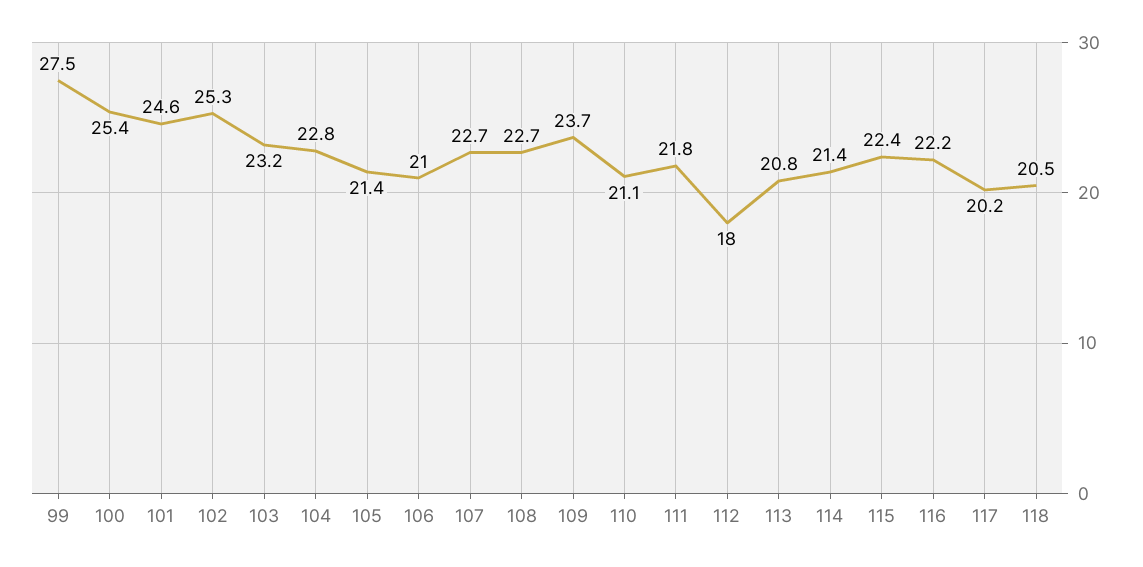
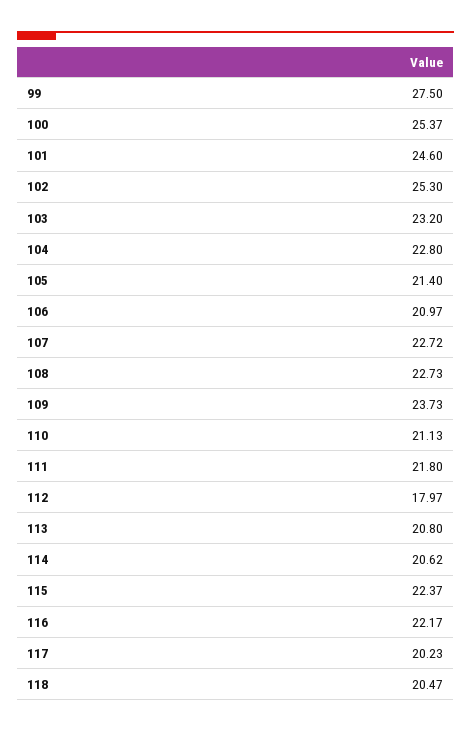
114: 21.4 -> 20.62

